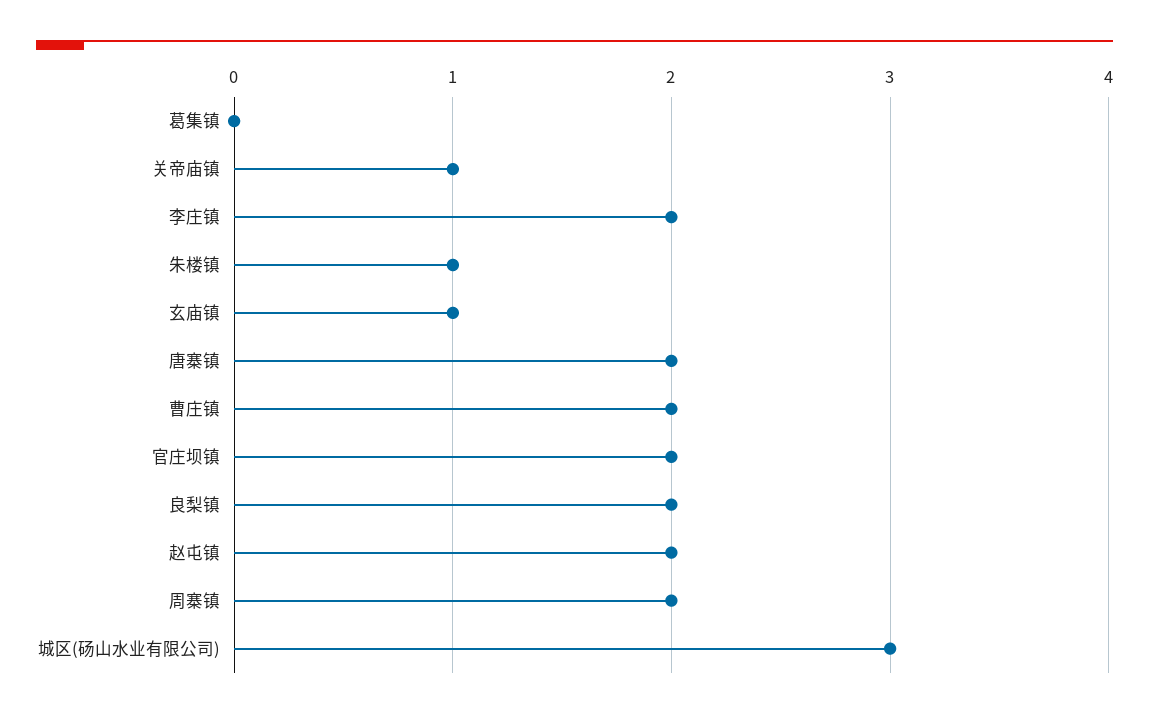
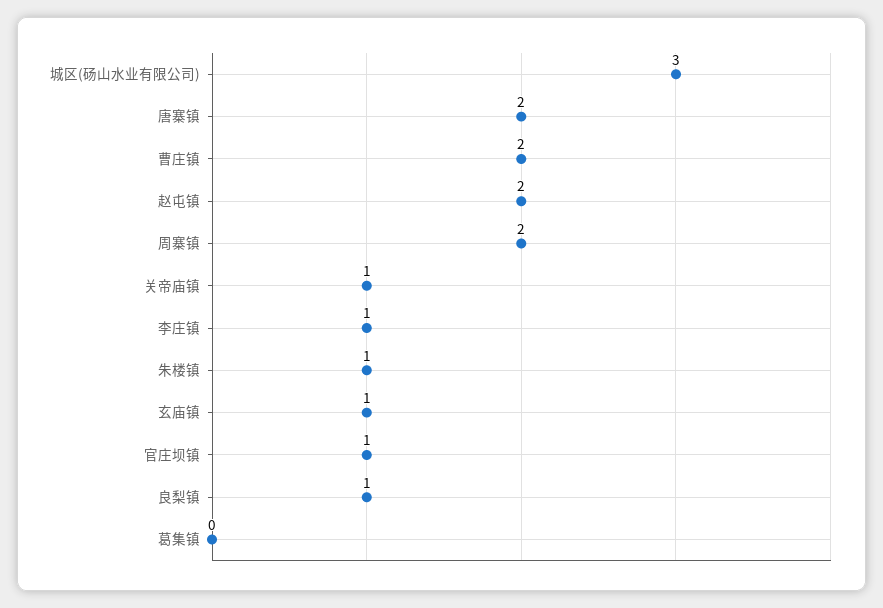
李庄镇: 2 -> 1
官庄坝镇: 2 -> 1
良梨镇: 2 -> 1

